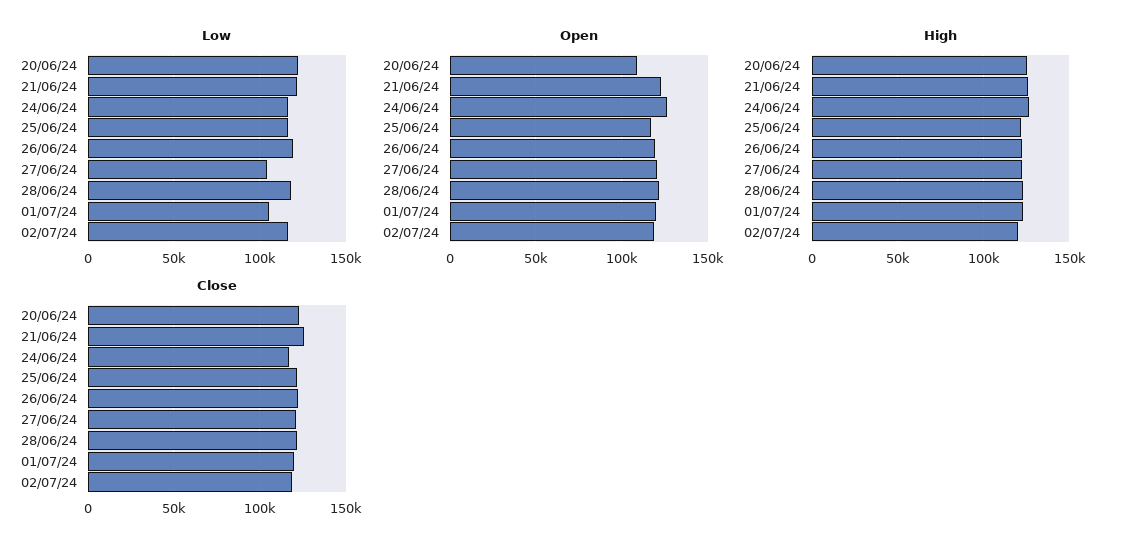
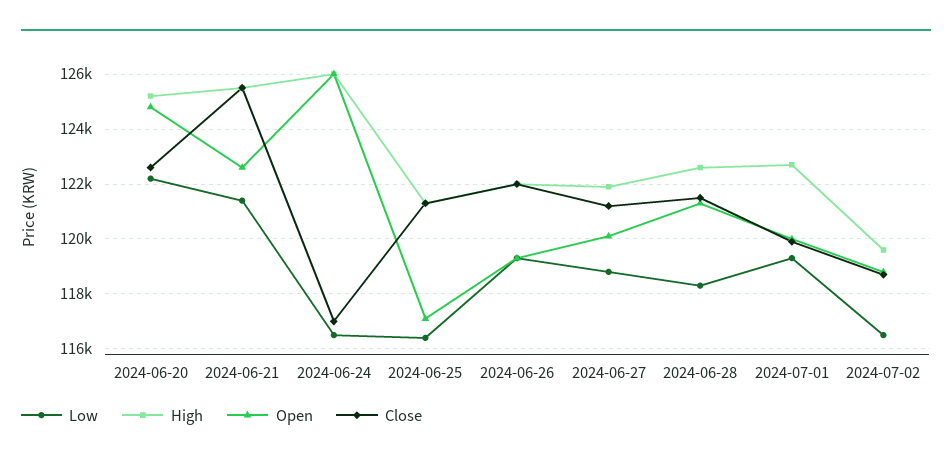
Low, 27/06/24: 105000 -> 118750
Low, 01/07/24: 105000 -> 119250
Open, 20/06/24: 110000 -> 124750

